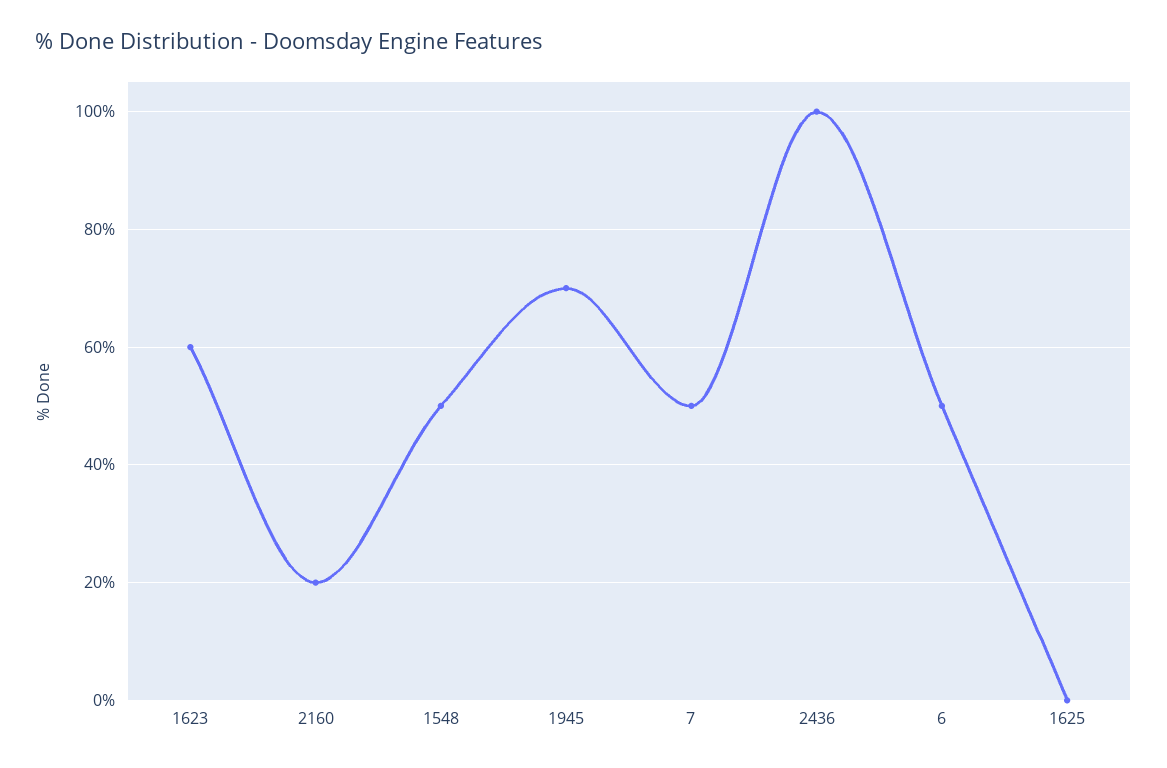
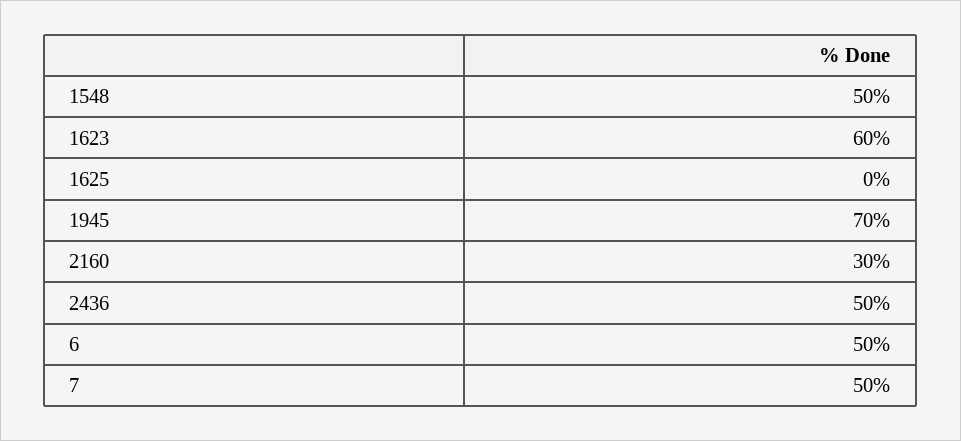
2160: 20 -> 30
2436: 100 -> 50

